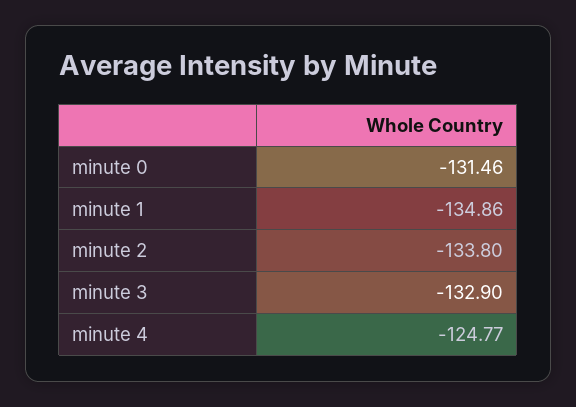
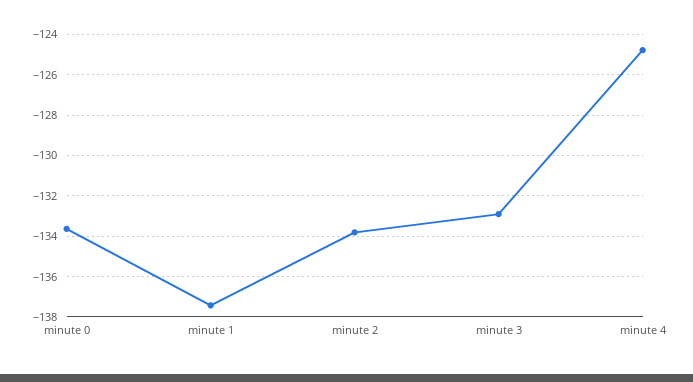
minute 0: -131.46 -> -133.5
minute 1: -134.86 -> -137.5

